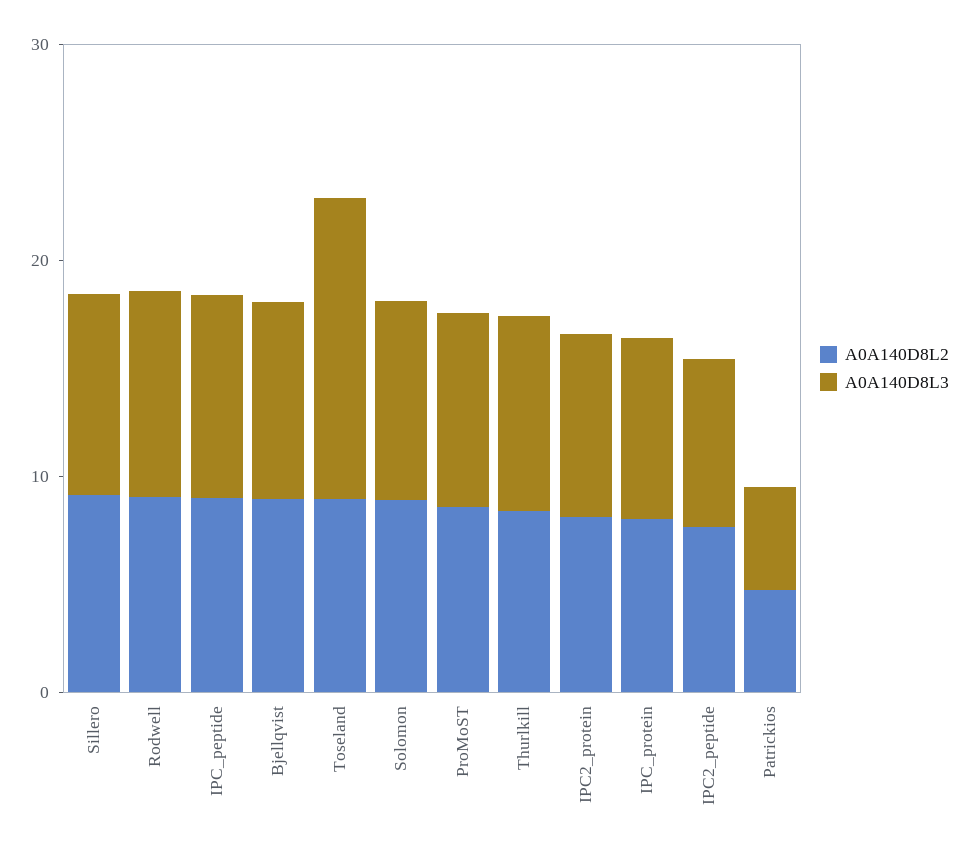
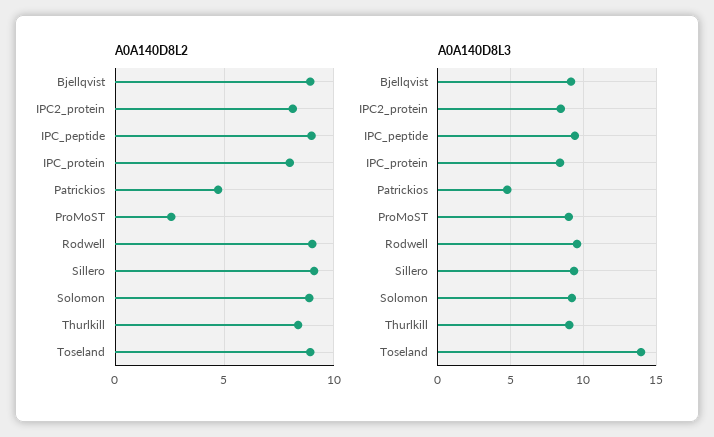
A0A140D8L2, ProMoST: 8 -> 2.5
A0A140D8L2, IPC2_peptide: 8 -> none
A0A140D8L3, IPC2_peptide: 8 -> none

